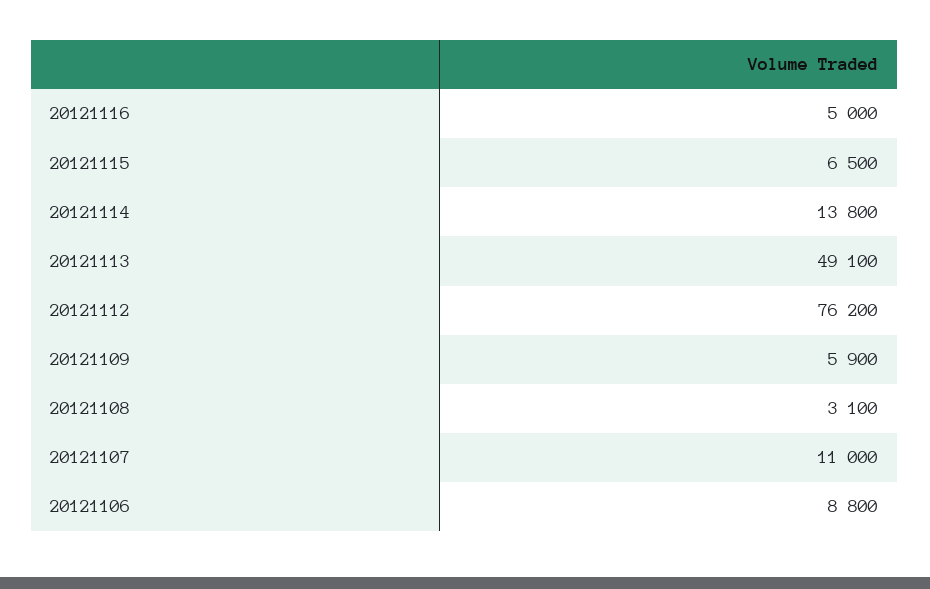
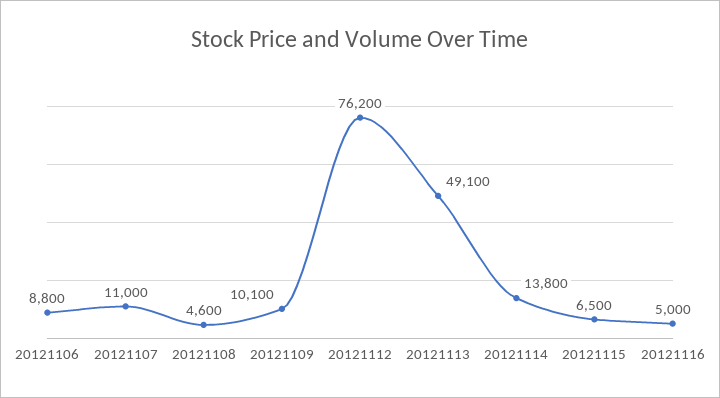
20121109: 5900 -> 10100
20121108: 3100 -> 4600

